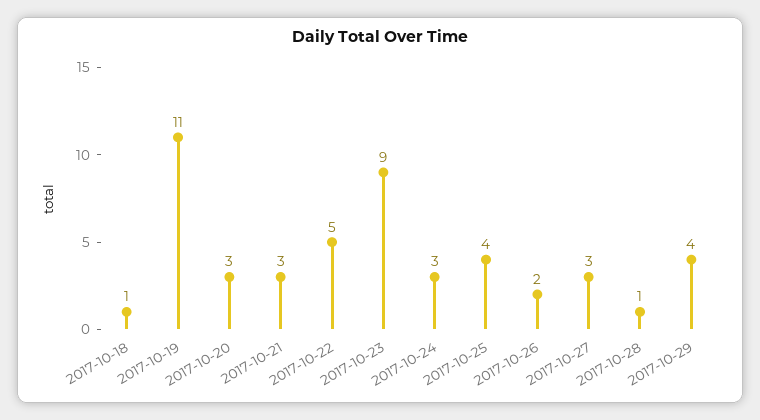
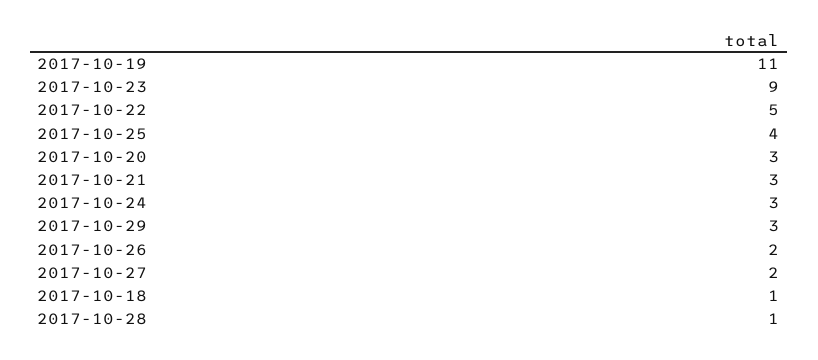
2017-10-27: 3 -> 2
2017-10-29: 4 -> 3

